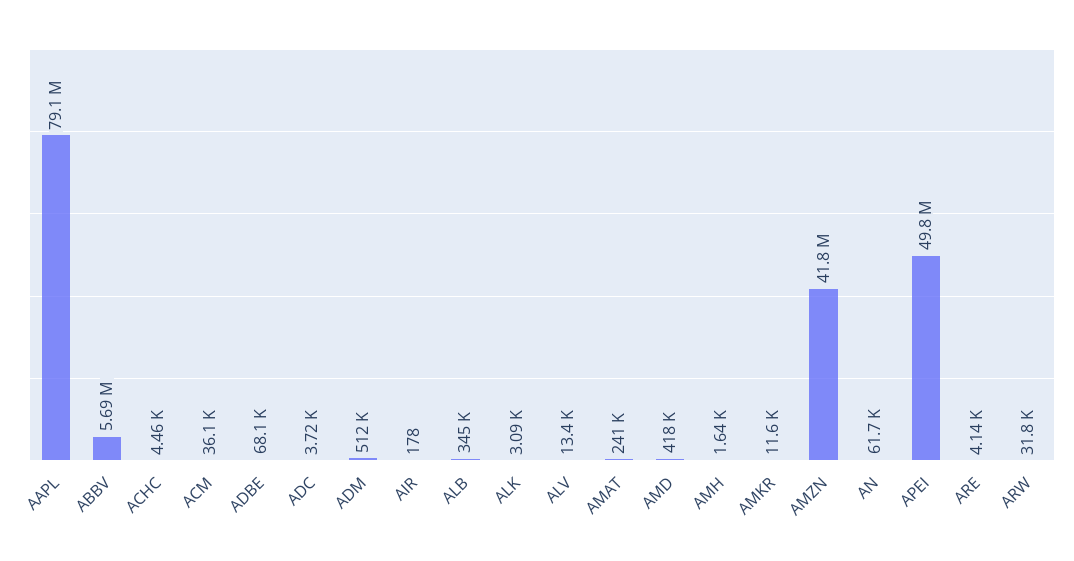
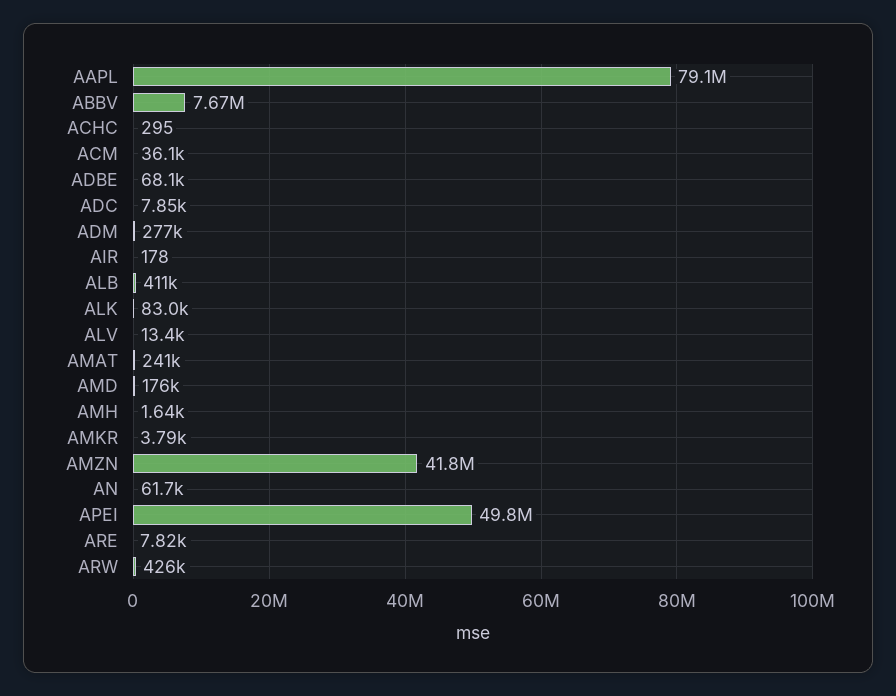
ABBV: 5690000 -> 7670000
ACHC: 4460 -> 295
ADC: 3720 -> 7850
ADM: 512000 -> 277000
ALB: 345000 -> 411000
ALK: 3090 -> 83000
AMD: 418000 -> 176000
AMKR: 11600 -> 3790
ARE: 4140 -> 7820
ARW: 31800 -> 426000

